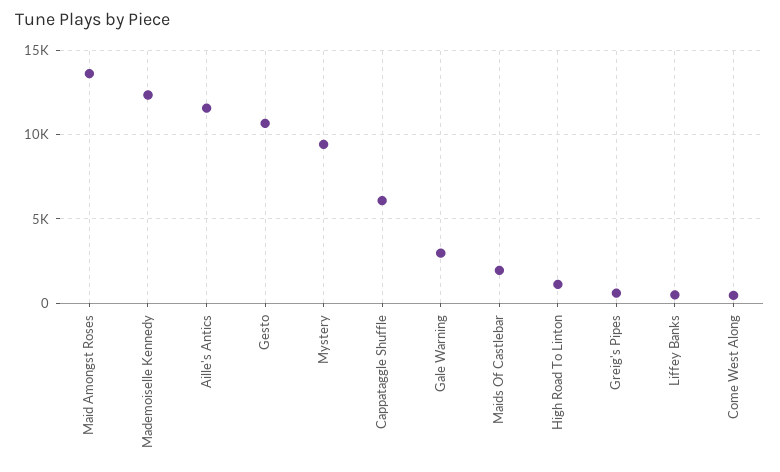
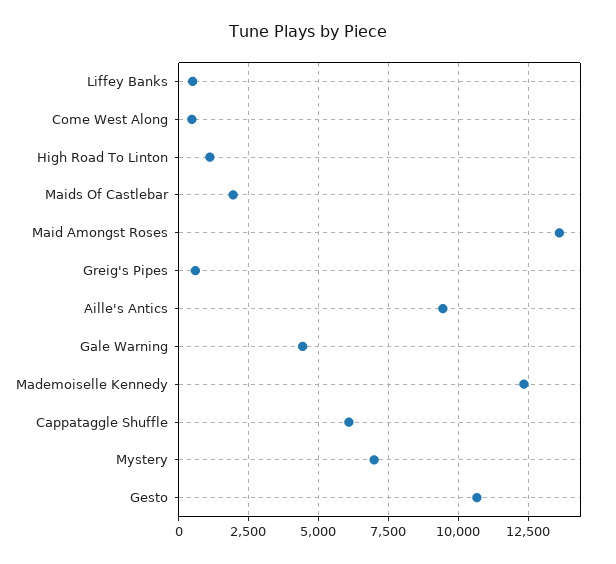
Aille's Antics: 11500 -> 9500
Mystery: 9500 -> 7000
Gale Warning: 3000 -> 4500

